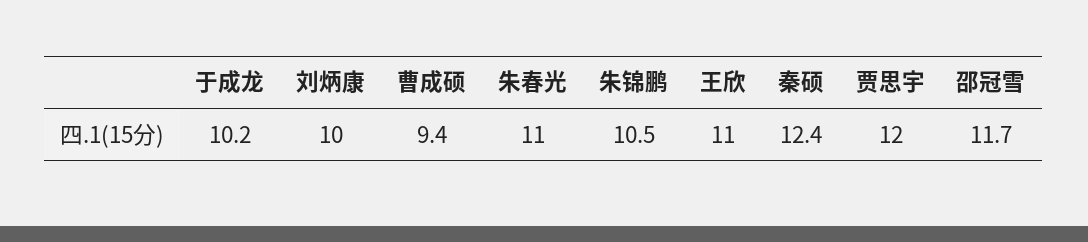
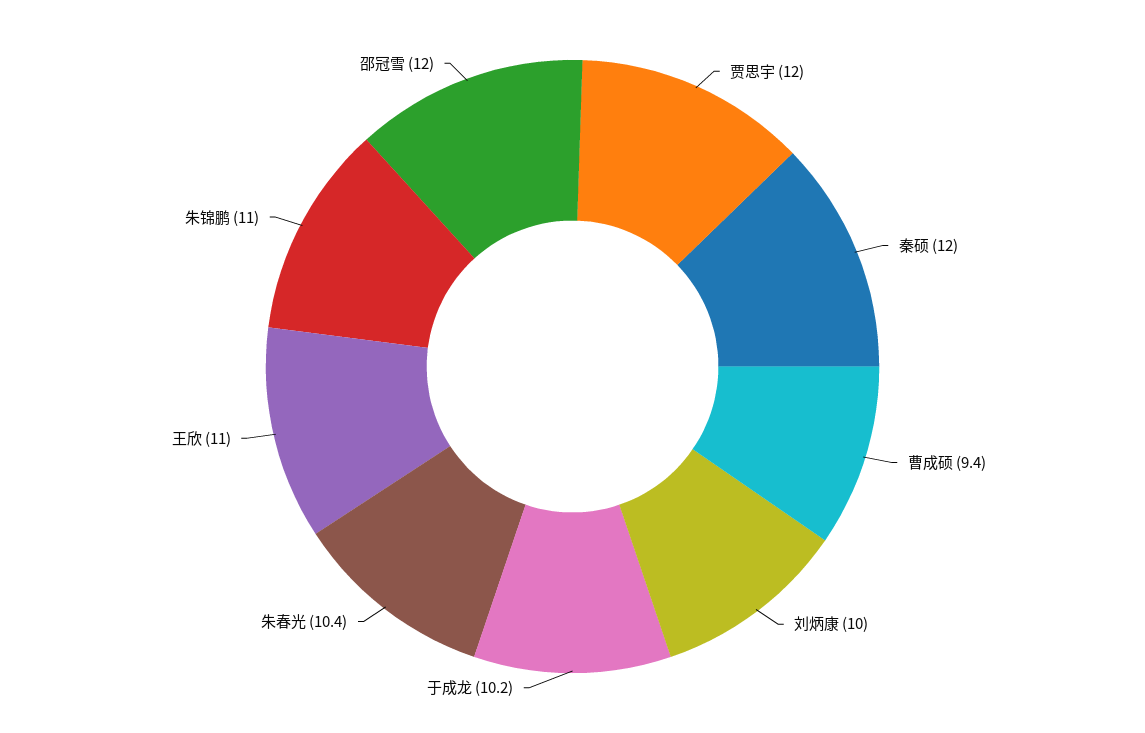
朱春光: 11 -> 10.4
朱锦鹏: 10.5 -> 11
秦硕: 12.4 -> 12
邵冠雪: 11.7 -> 12

